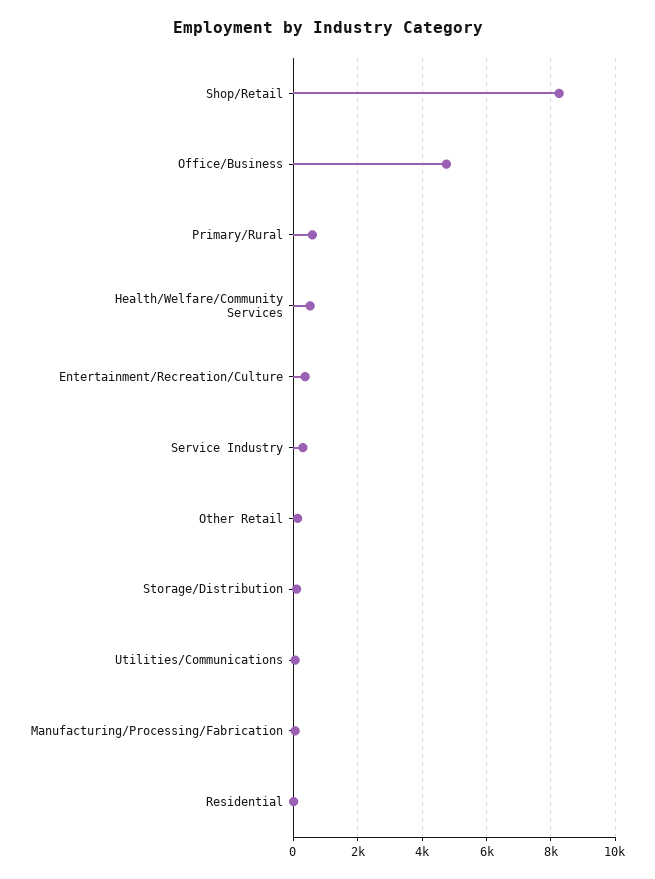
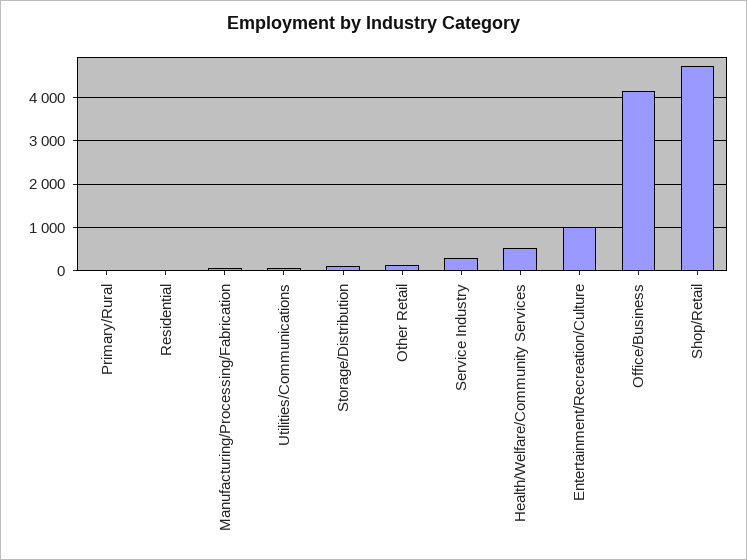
Shop/Retail: 8200 -> 4800
Office/Business: 4800 -> 4200
Primary/Rural: 600 -> 0
Entertainment/Recreation/Culture: 400 -> 1000

